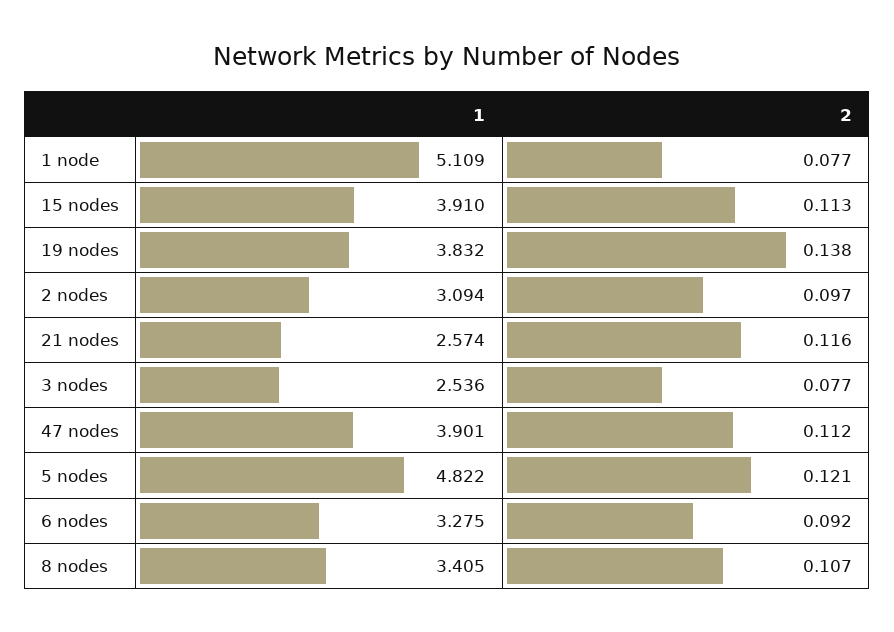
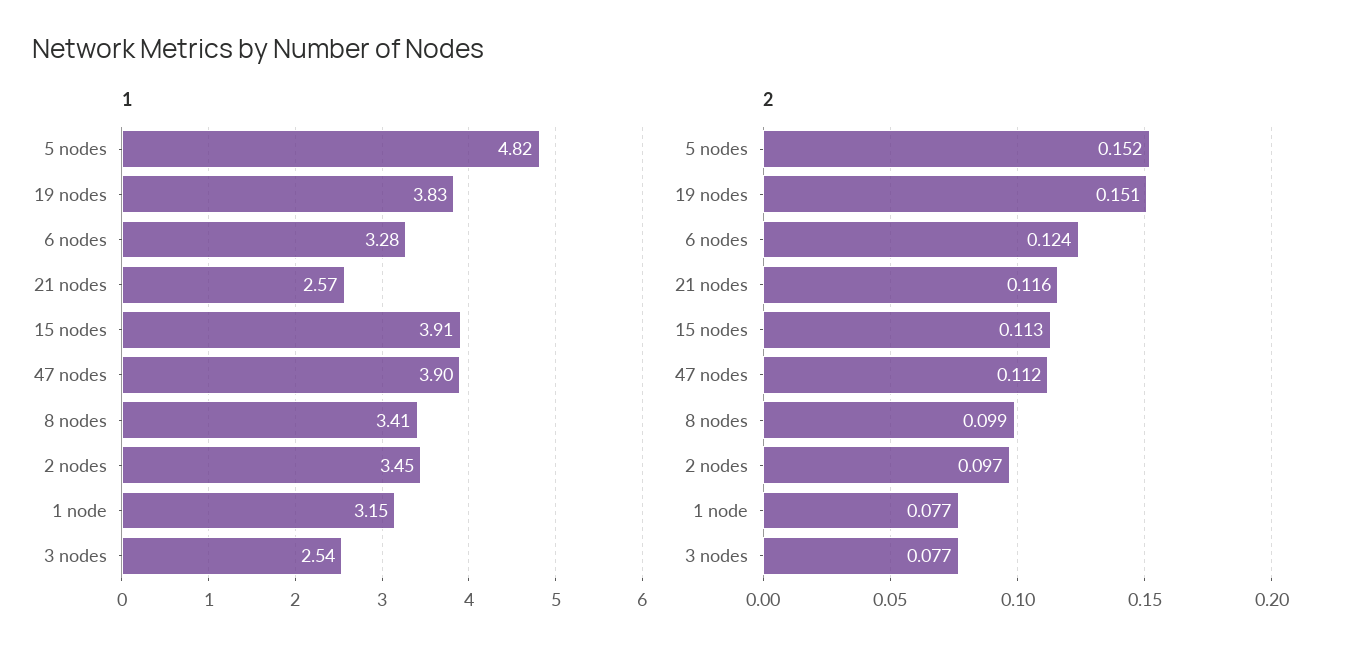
1, 1 node: 5.109 -> 3.15
2, 19 nodes: 0.138 -> 0.151
1, 2 nodes: 3.094 -> 3.45
2, 5 nodes: 0.121 -> 0.152
2, 6 nodes: 0.092 -> 0.124
2, 8 nodes: 0.107 -> 0.099

